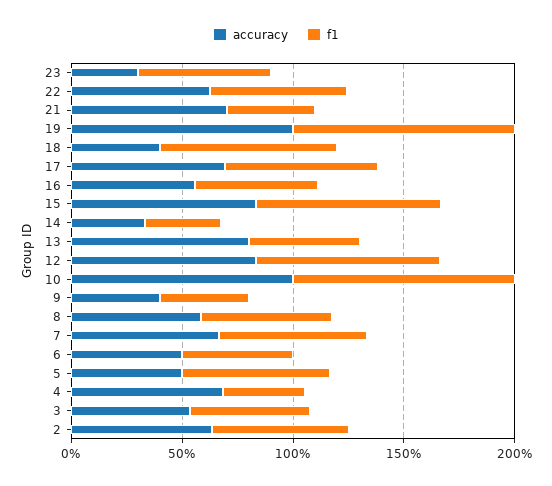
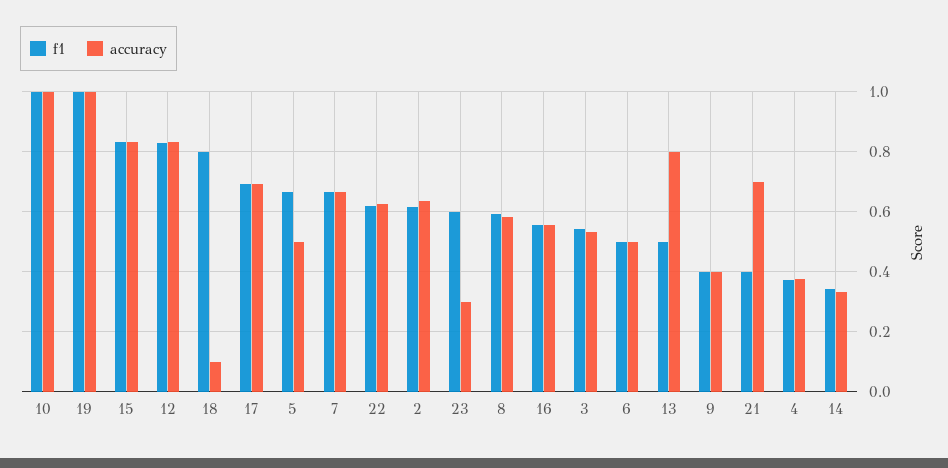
accuracy, 18: 0.4 -> 0.1
accuracy, 4: 0.7 -> 0.38

